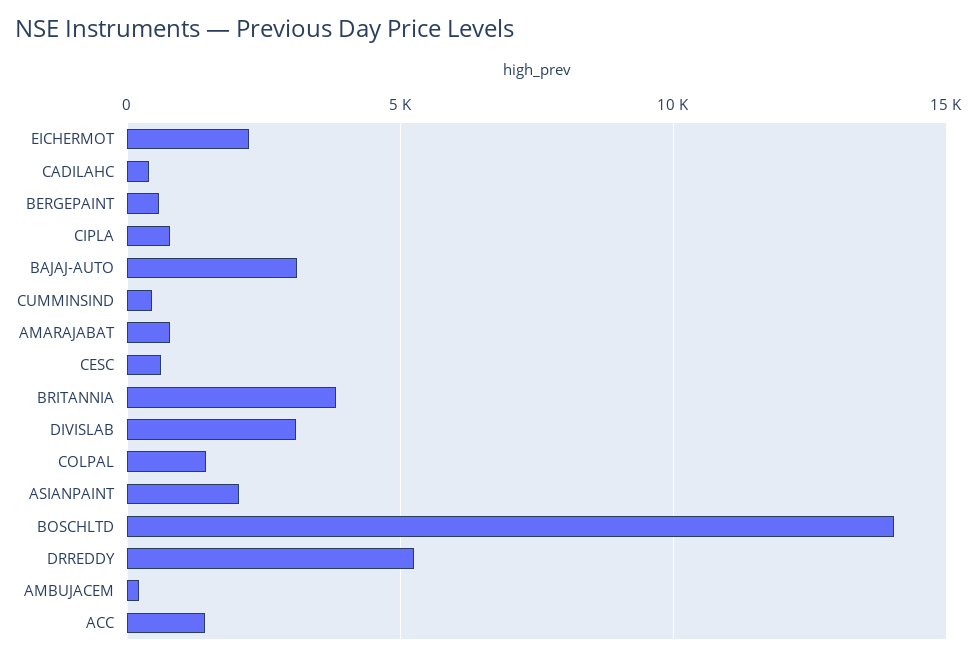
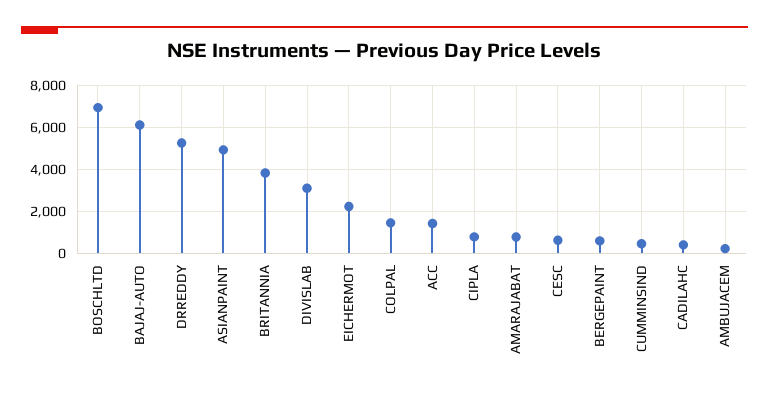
BAJAJ-AUTO: 3000 -> 6000
ASIANPAINT: 2000 -> 5000
BOSCHLTD: 14000 -> 7000

